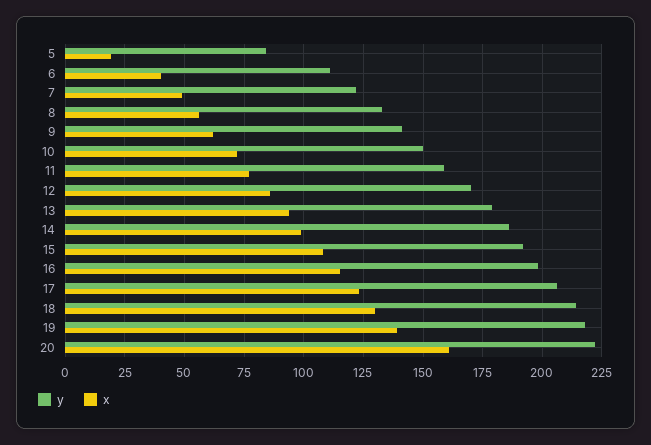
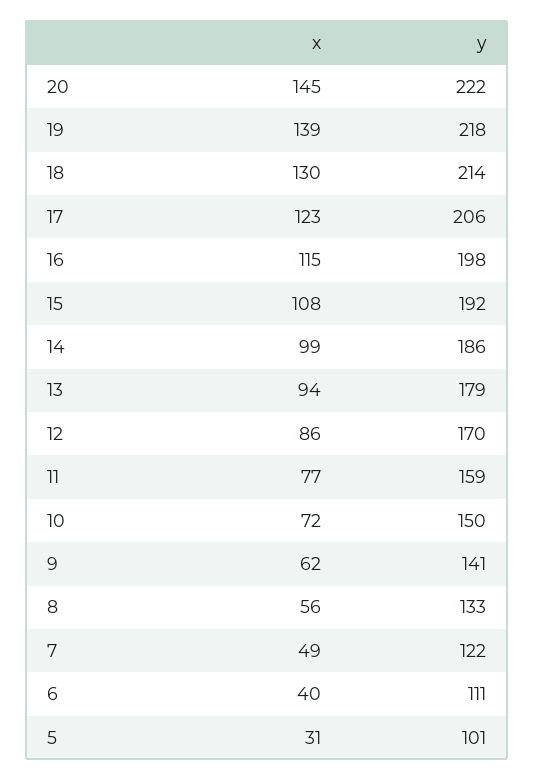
y, 5: 85 -> 101
x, 5: 20 -> 31
x, 20: 160 -> 145

